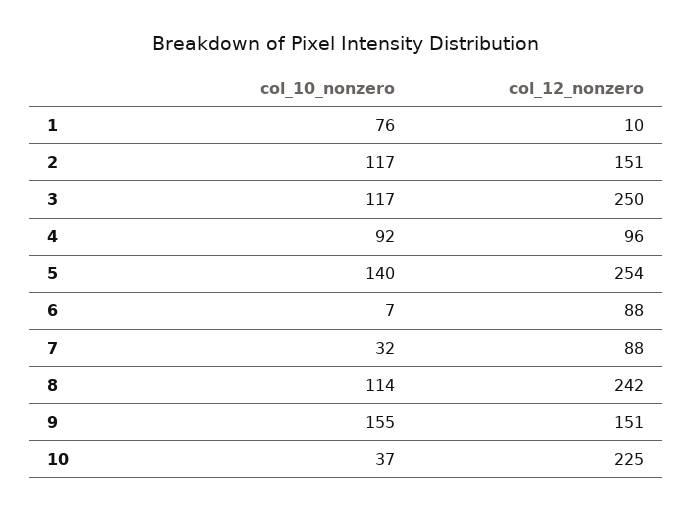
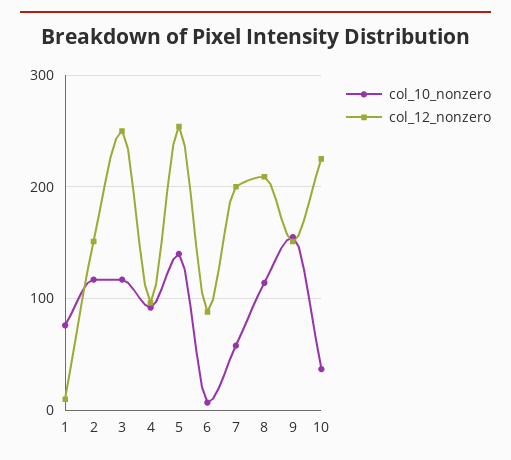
col_10_nonzero, 7: 32 -> 60
col_12_nonzero, 7: 88 -> 200
col_12_nonzero, 8: 242 -> 210

